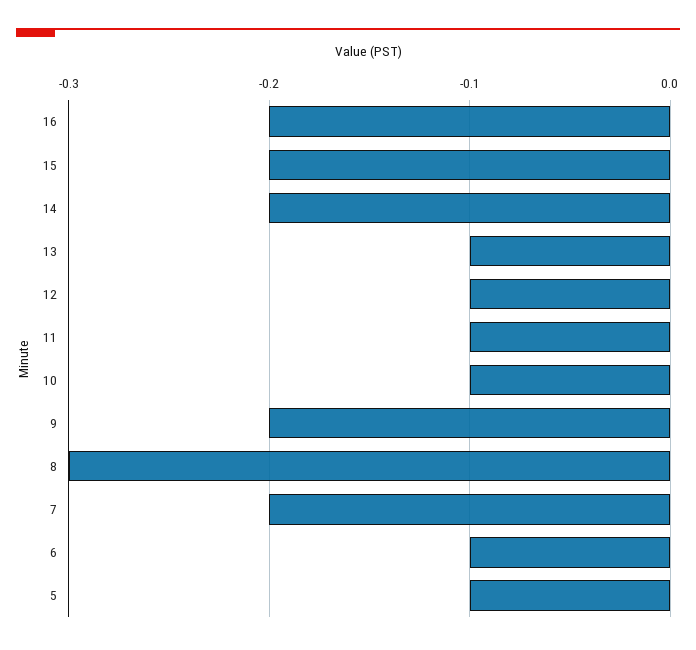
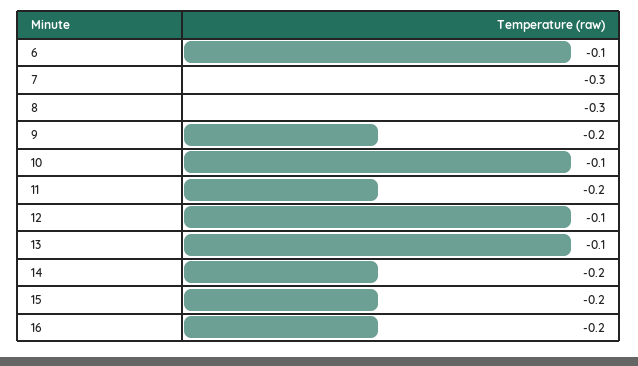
11: -0.1 -> -0.2
7: -0.2 -> -0.3
5: -0.1 -> none

